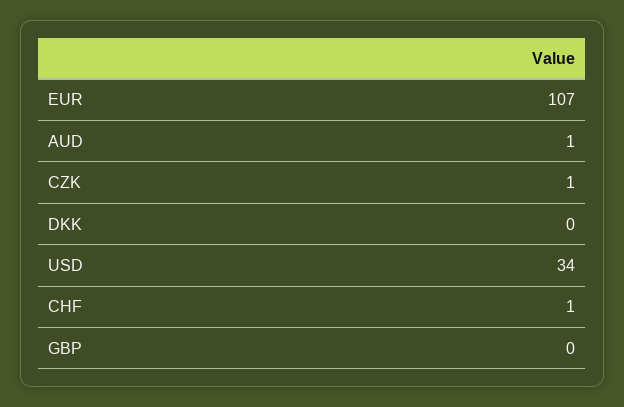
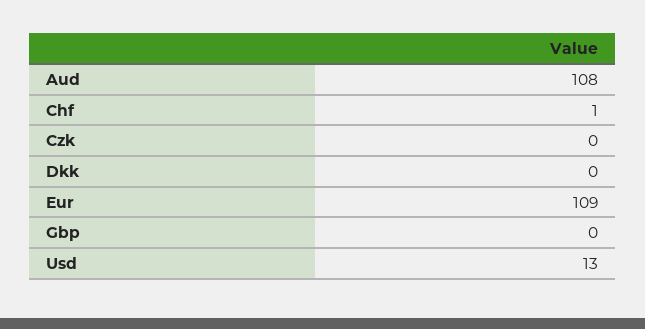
EUR: 107 -> 109
AUD: 1 -> 108
CZK: 1 -> 0
USD: 34 -> 13

